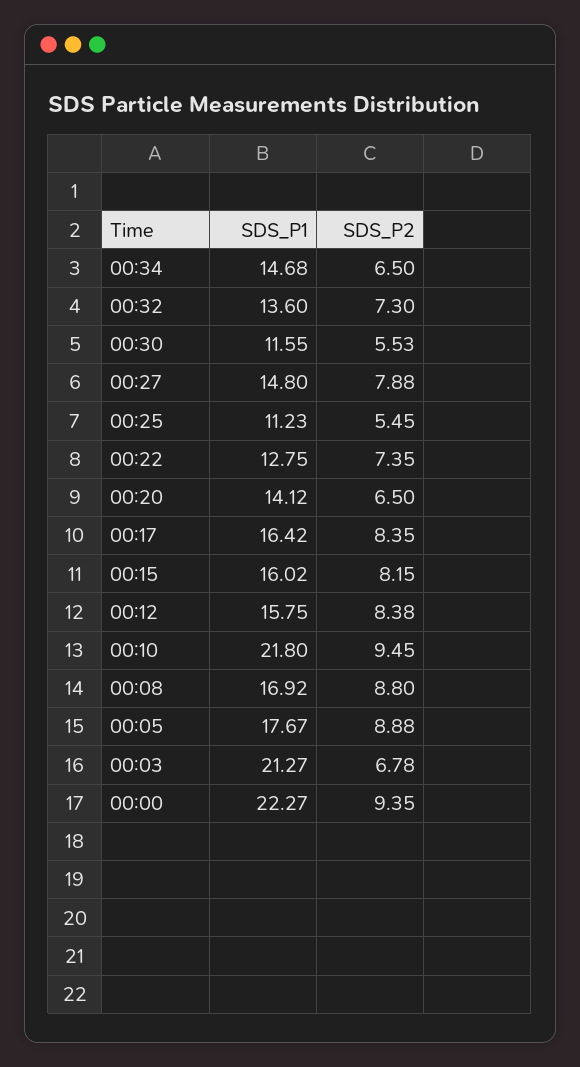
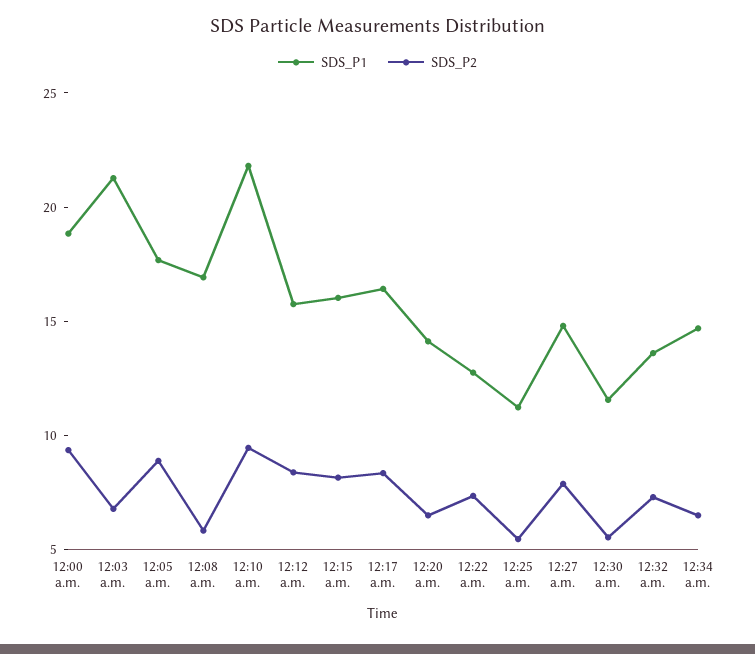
SDS_P2, 00:08: 8.8 -> 6
SDS_P1, 00:00: 22.27 -> 19

